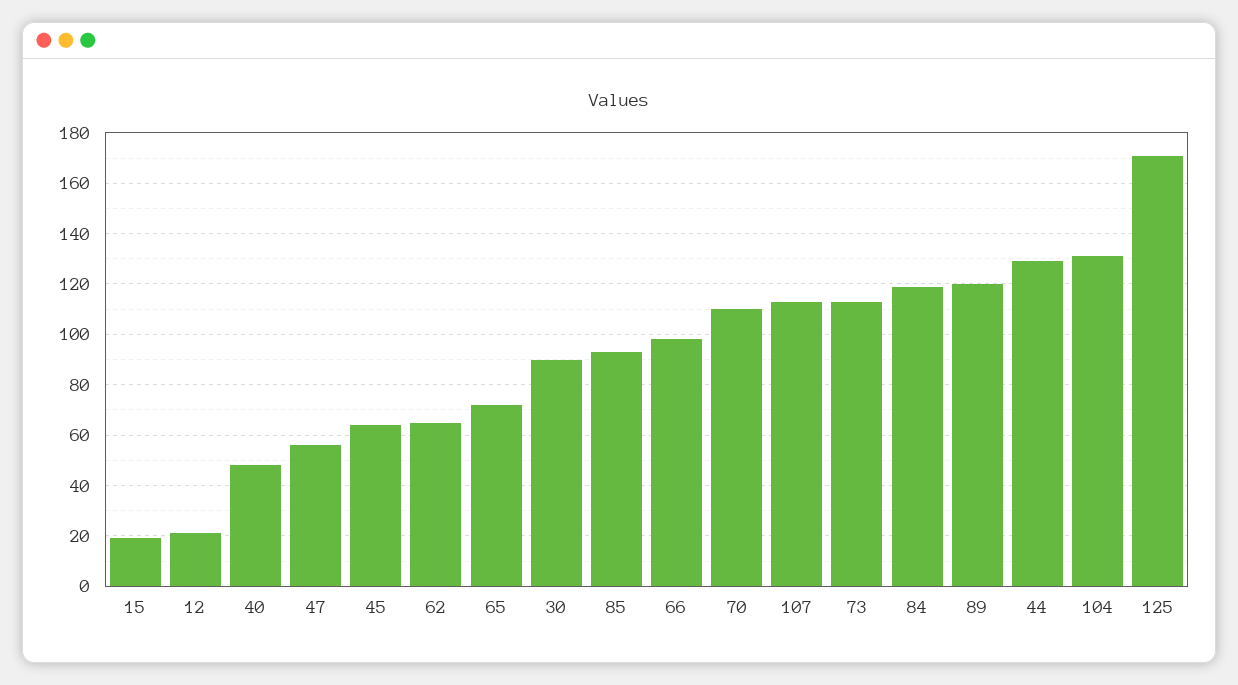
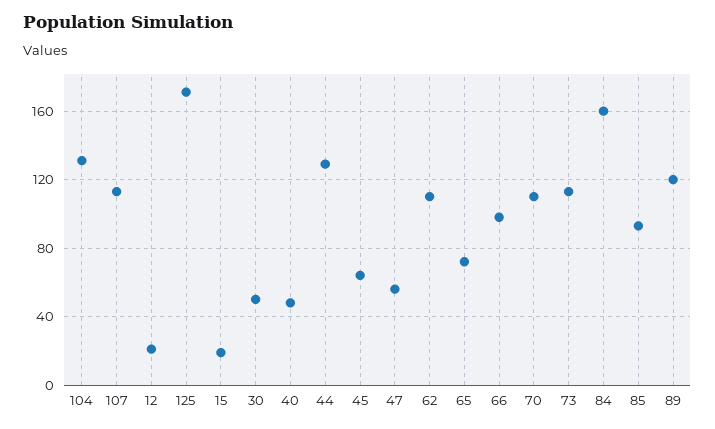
62: 65 -> 110
30: 90 -> 50
84: 120 -> 160

